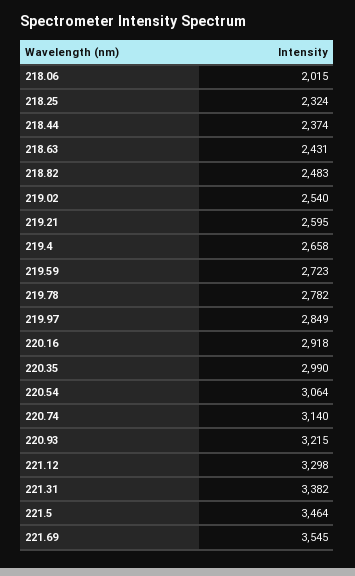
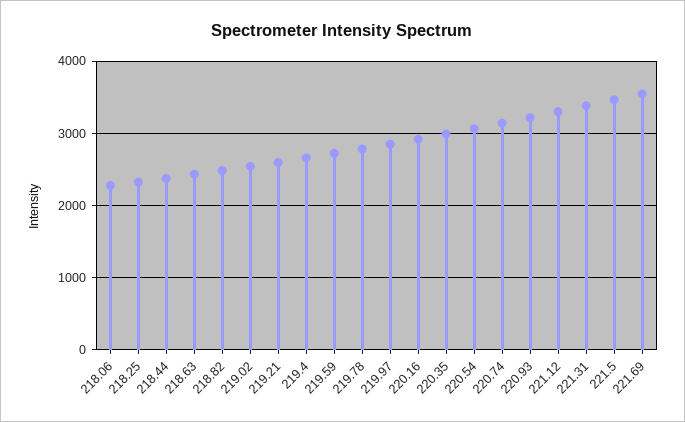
218.06: 2015 -> 2300

